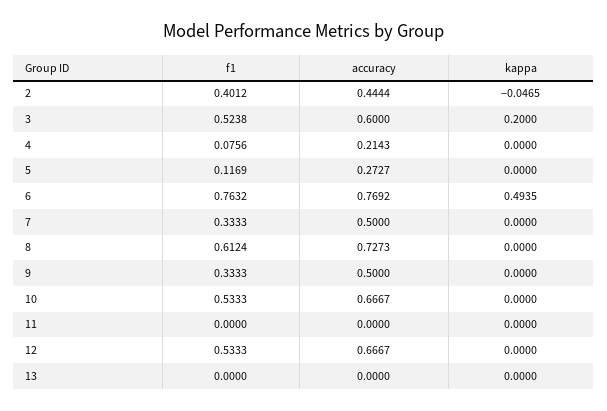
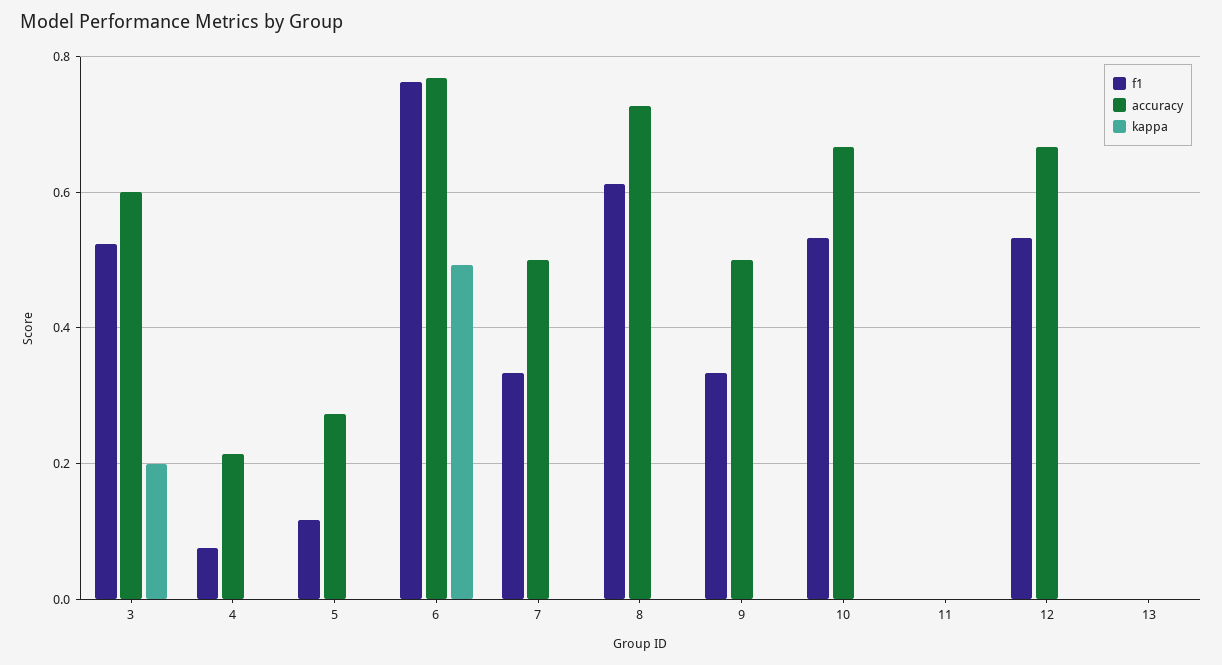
f1, 2: 0.4012 -> none
accuracy, 2: 0.4444 -> none
kappa, 2: -0.0465 -> none

